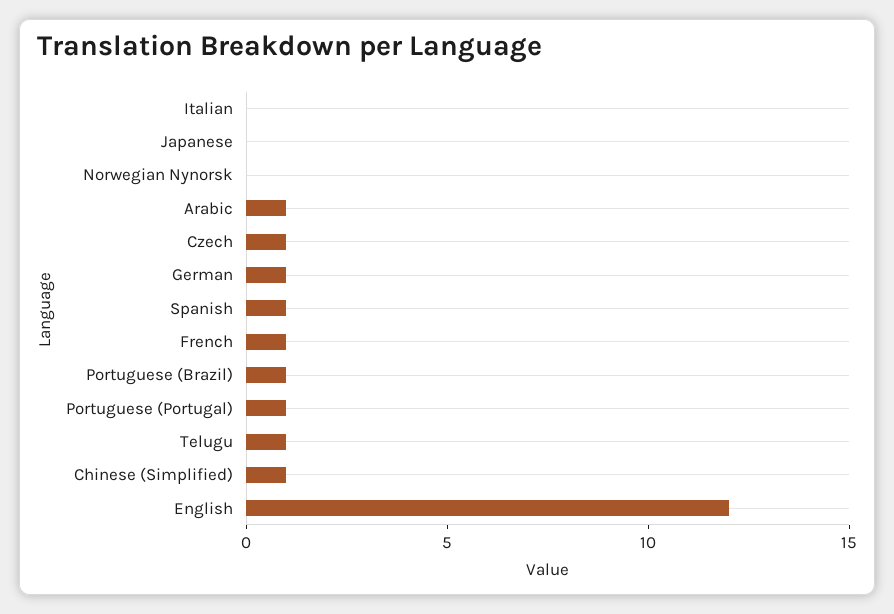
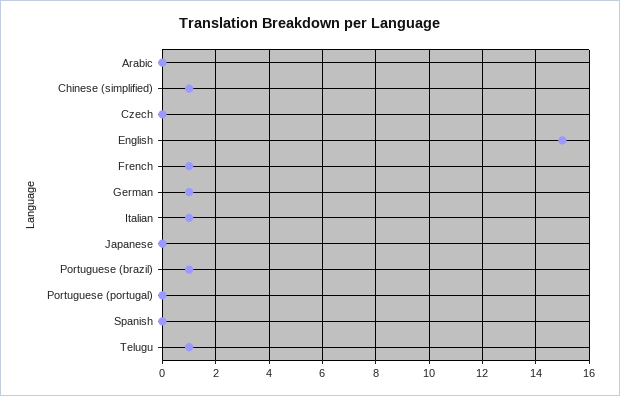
Italian: 0 -> 1
Norwegian Nynorsk: 0 -> none
Arabic: 1 -> 0
Czech: 1 -> 0
Spanish: 1 -> 0
Portuguese (Portugal): 1 -> 0
English: 12 -> 15

